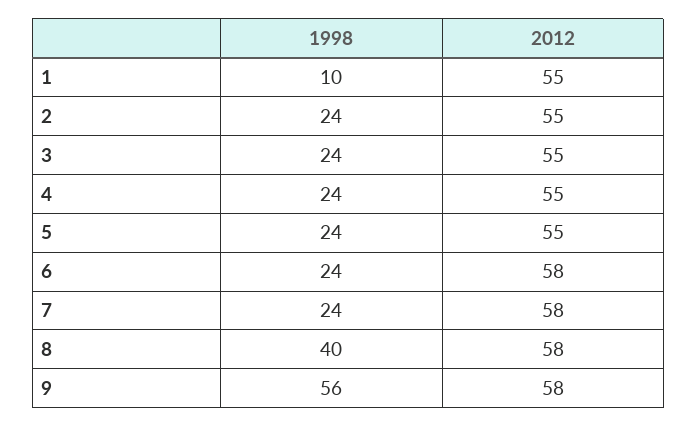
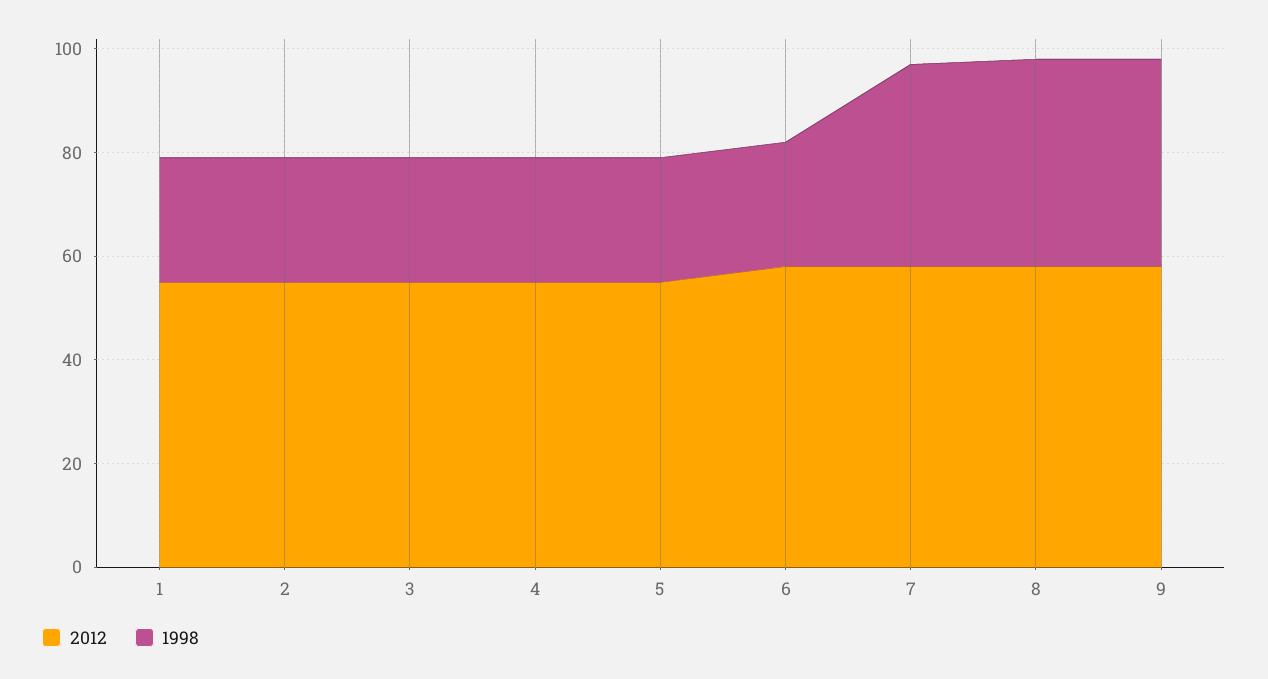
1998, 1: 10 -> 25
1998, 7: 24 -> 40
1998, 9: 56 -> 40

